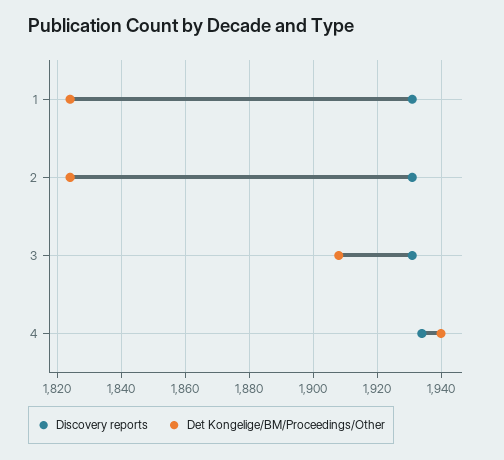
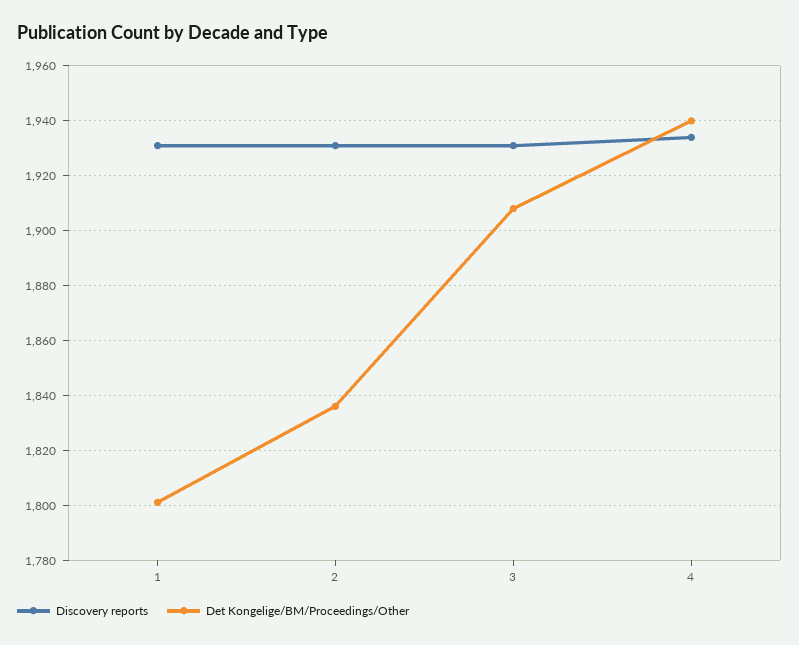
Det Kongelige/BM/Proceedings/Other, 1: 1825 -> 1800
Det Kongelige/BM/Proceedings/Other, 2: 1825 -> 1835

